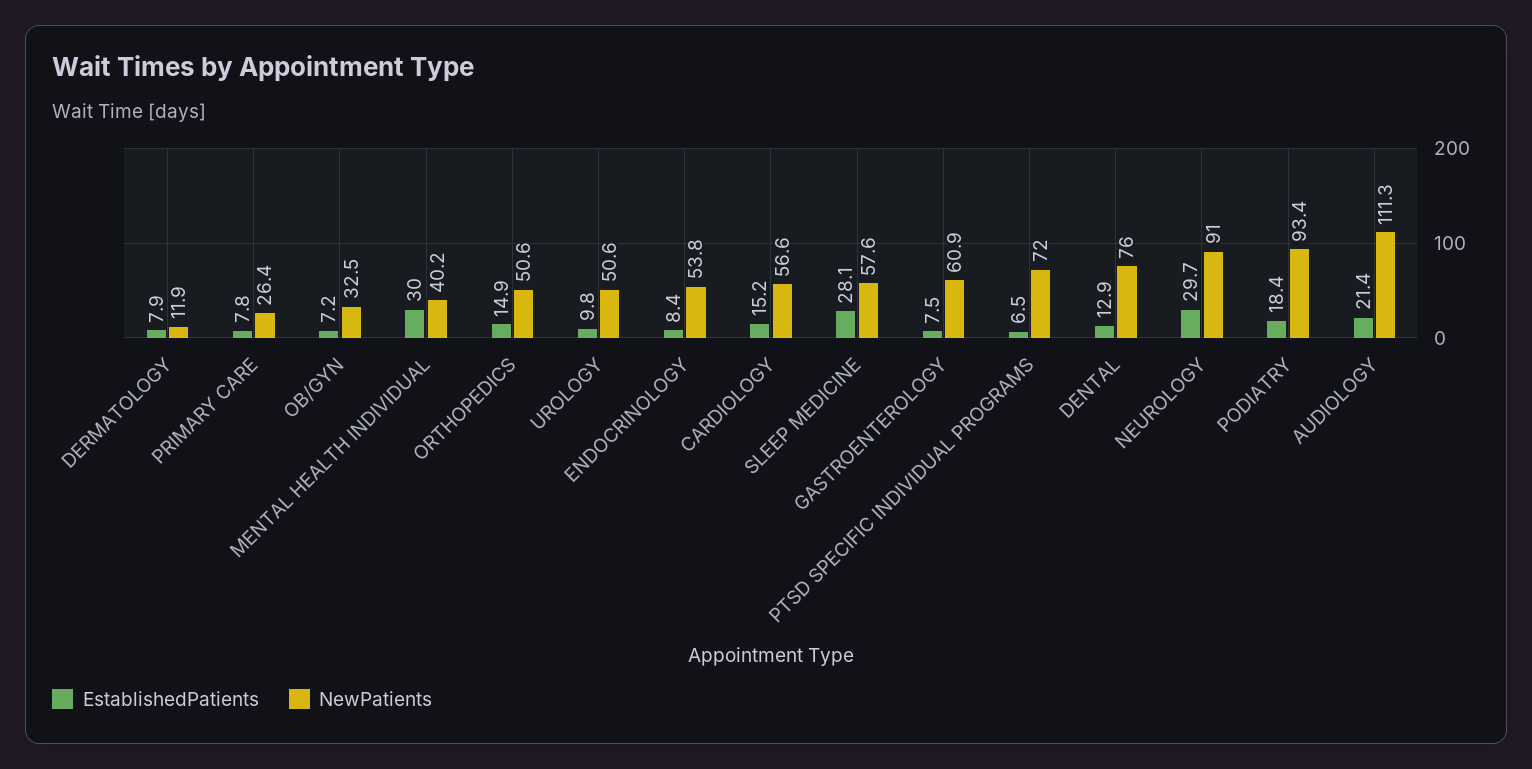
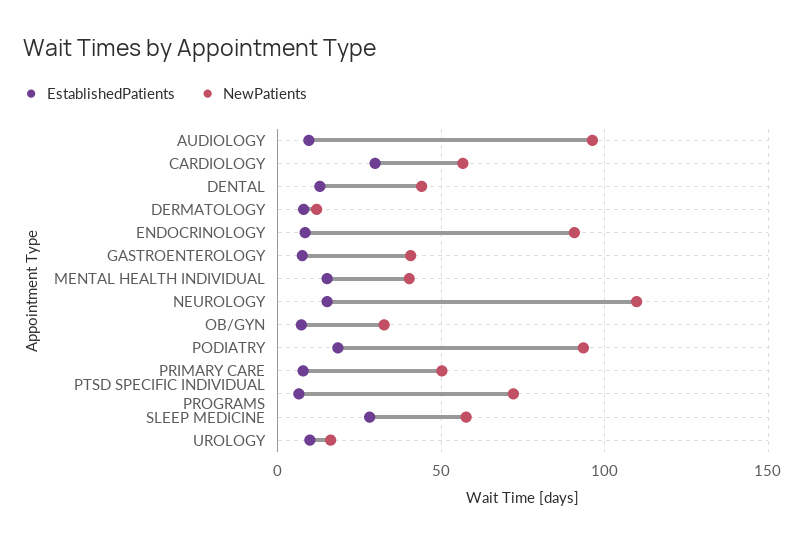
NewPatients, PRIMARY CARE: 26.4 -> 50
EstablishedPatients, MENTAL HEALTH INDIVIDUAL: 30 -> 15
EstablishedPatients, ORTHOPEDICS: 14.9 -> none
NewPatients, ORTHOPEDICS: 50.6 -> none
NewPatients, UROLOGY: 50.6 -> 15
NewPatients, ENDOCRINOLOGY: 53.8 -> 90
EstablishedPatients, CARDIOLOGY: 15.2 -> 30
NewPatients, GASTROENTEROLOGY: 60.9 -> 40
NewPatients, DENTAL: 76 -> 45
EstablishedPatients, NEUROLOGY: 29.7 -> 15
NewPatients, NEUROLOGY: 91 -> 110
EstablishedPatients, AUDIOLOGY: 21.4 -> 10
NewPatients, AUDIOLOGY: 111.3 -> 95

